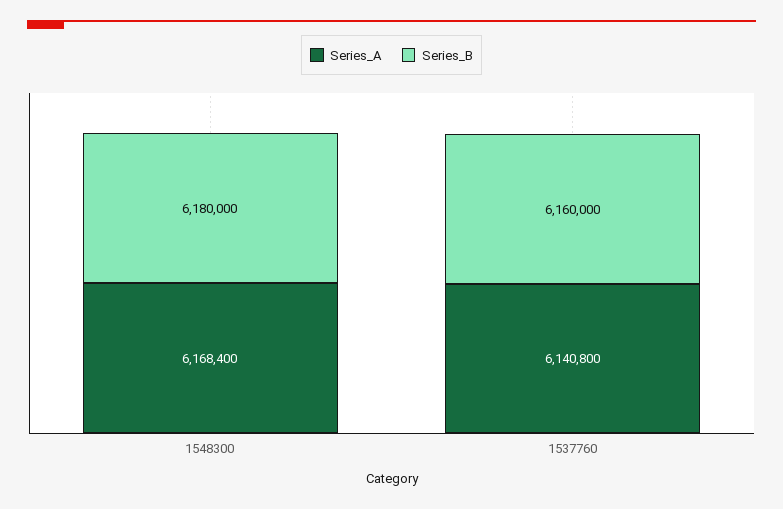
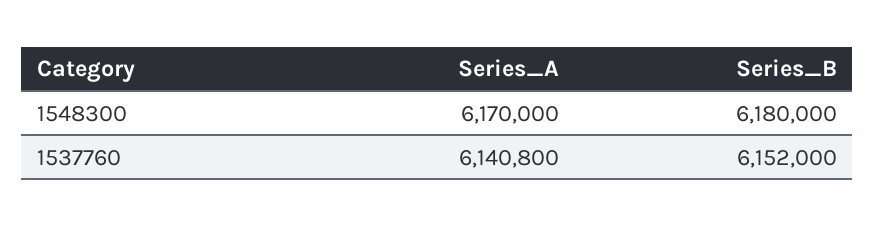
Series_A, 1548300: 6168400 -> 6170000
Series_B, 1537760: 6160000 -> 6152000

